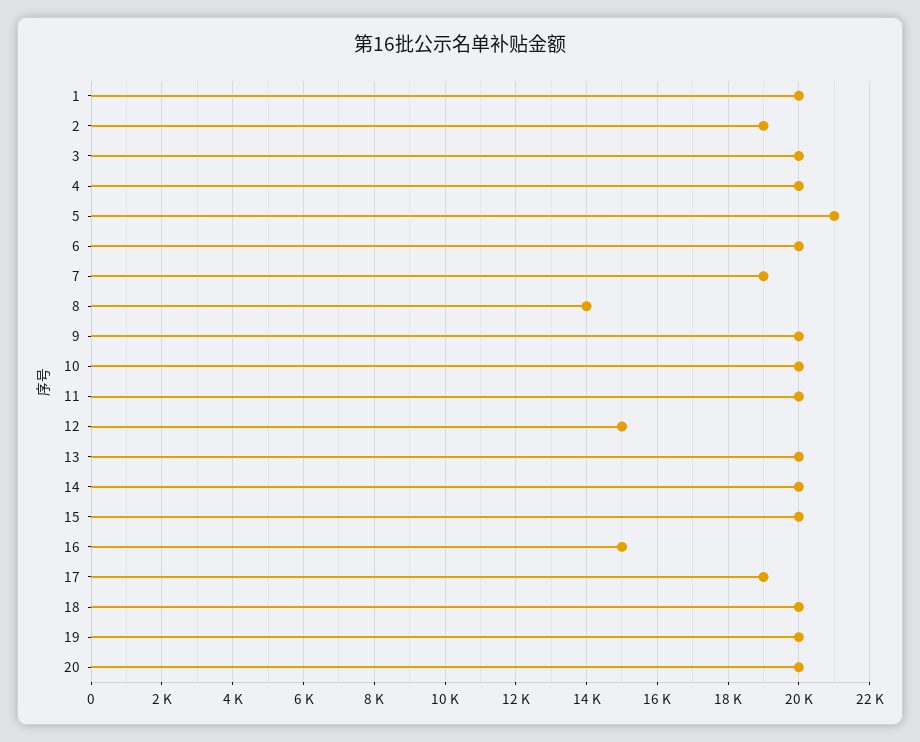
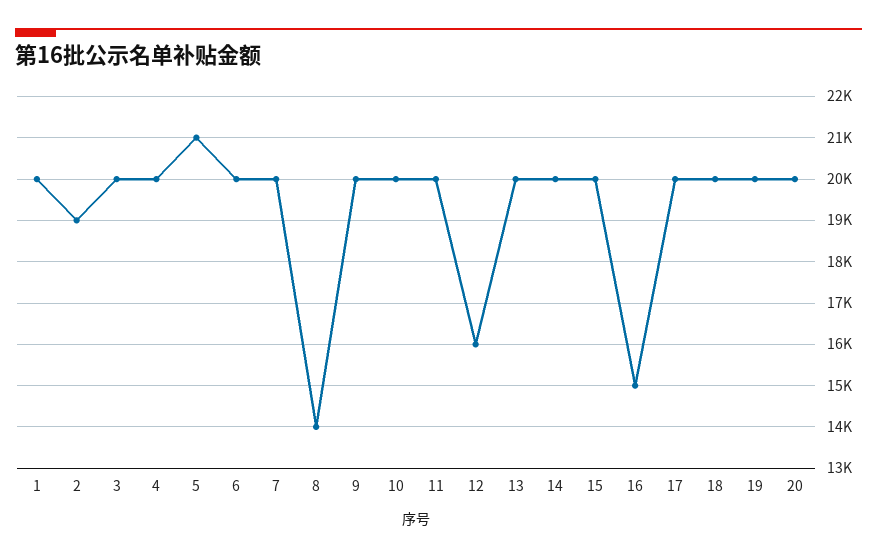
7: 19000 -> 20000
12: 15000 -> 16000
17: 19000 -> 20000

